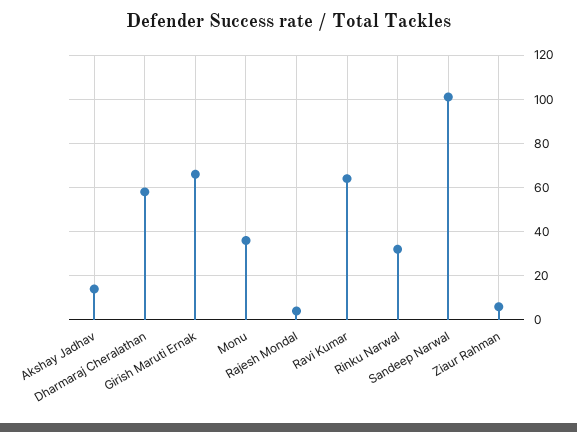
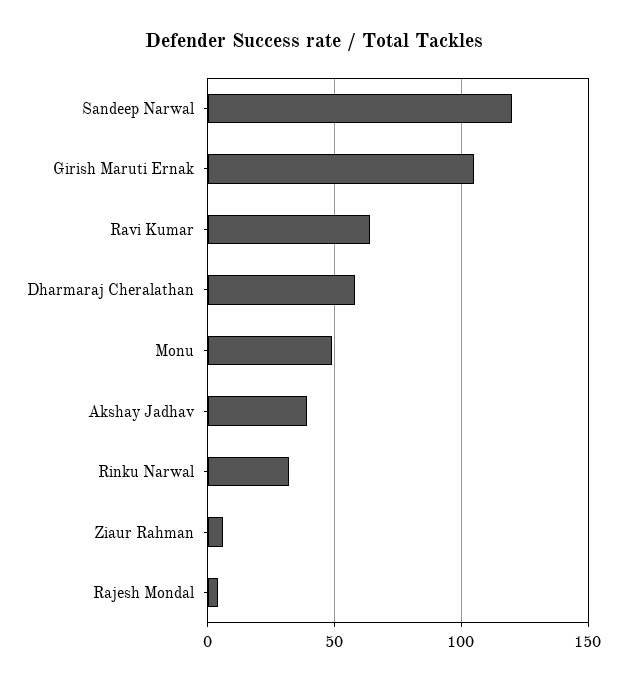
Akshay Jadhav: 15 -> 40
Girish Maruti Ernak: 65 -> 105
Monu: 35 -> 50
Sandeep Narwal: 100 -> 120

